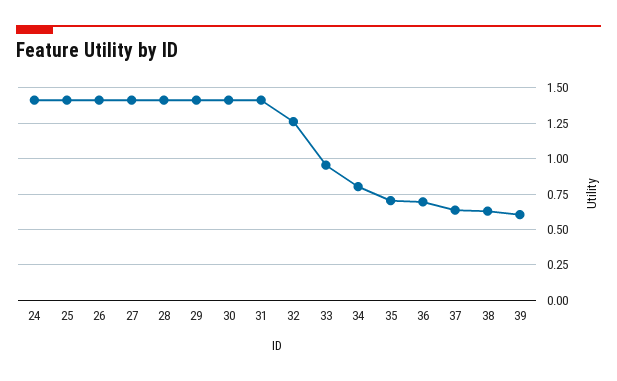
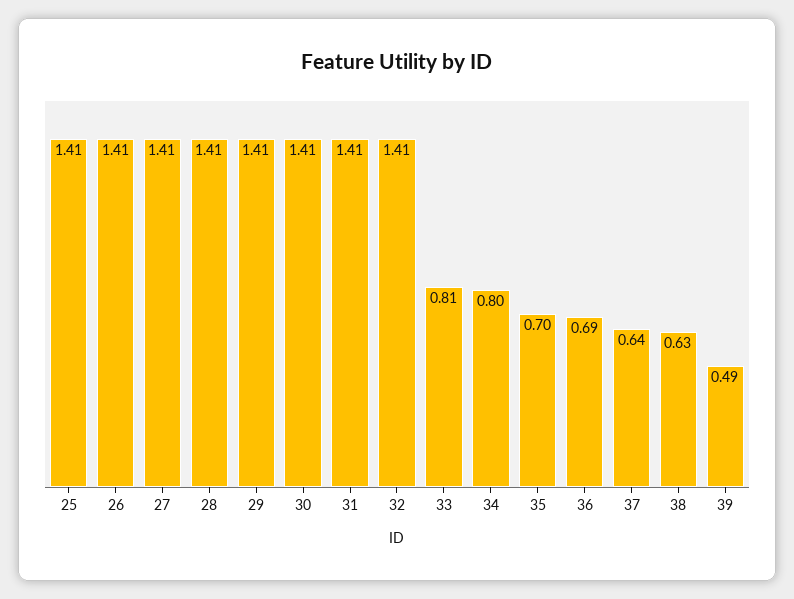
24: 1.4 -> none
32: 1.25 -> 1.41
33: 0.95 -> 0.81
39: 0.6 -> 0.49

